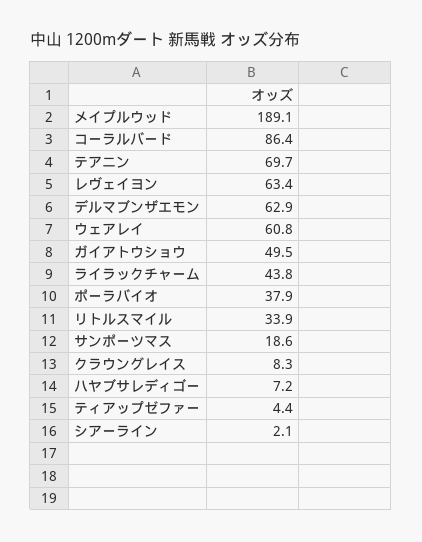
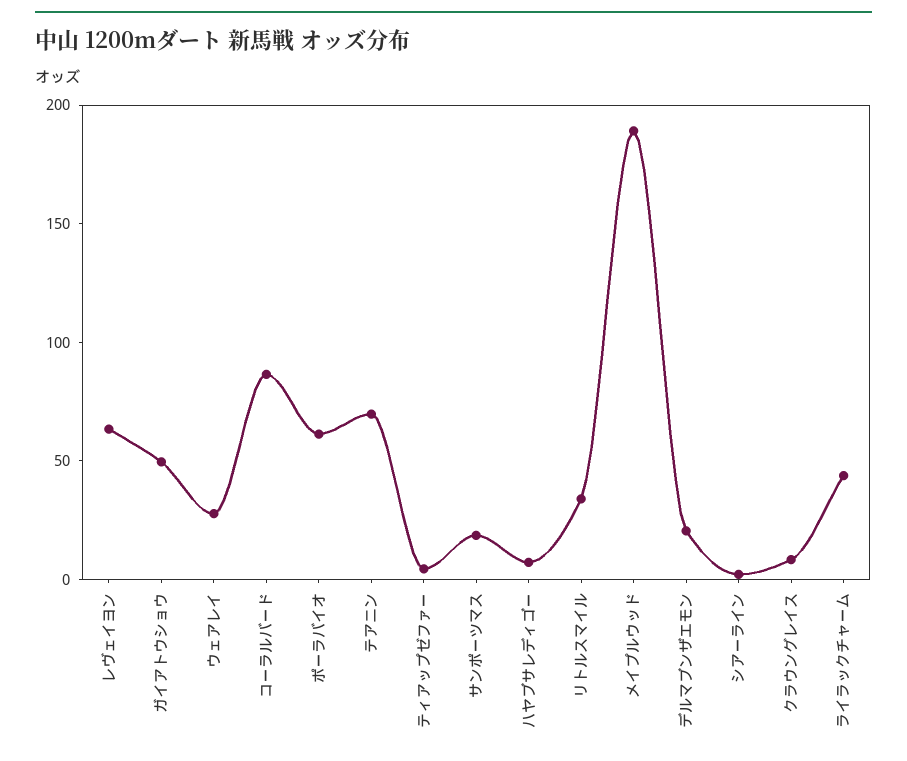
デルマブンザエモン: 62.9 -> 20
ウェアレイ: 60.8 -> 30
ポーラバイオ: 37.9 -> 60

